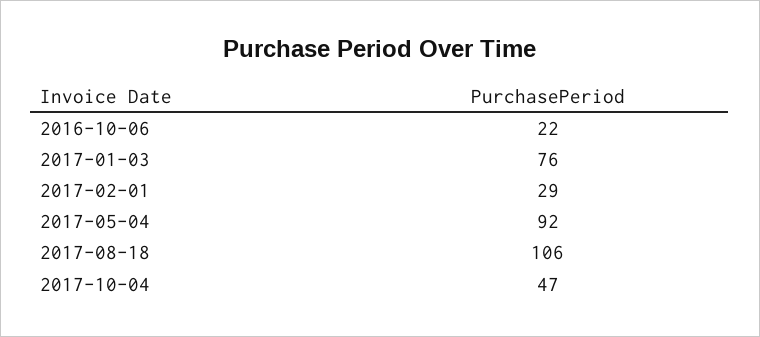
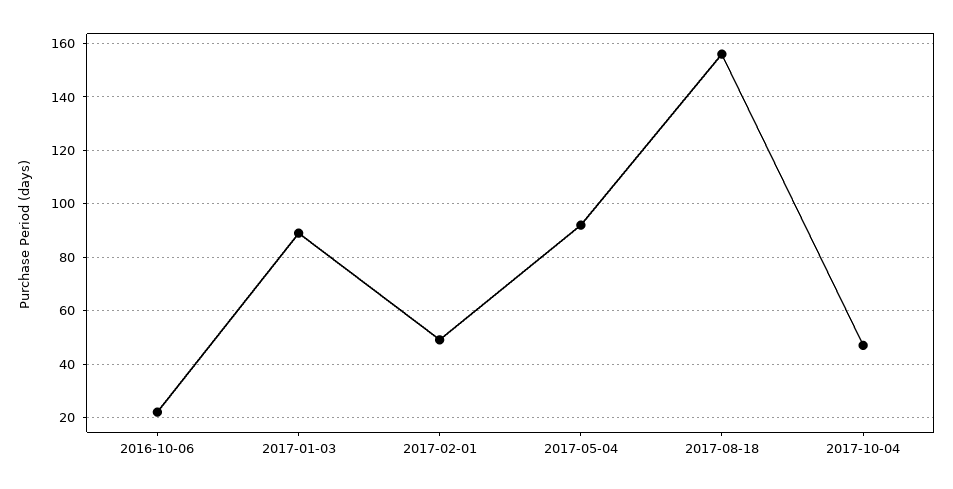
2017-01-03: 76 -> 90
2017-02-01: 29 -> 50
2017-08-18: 106 -> 155

